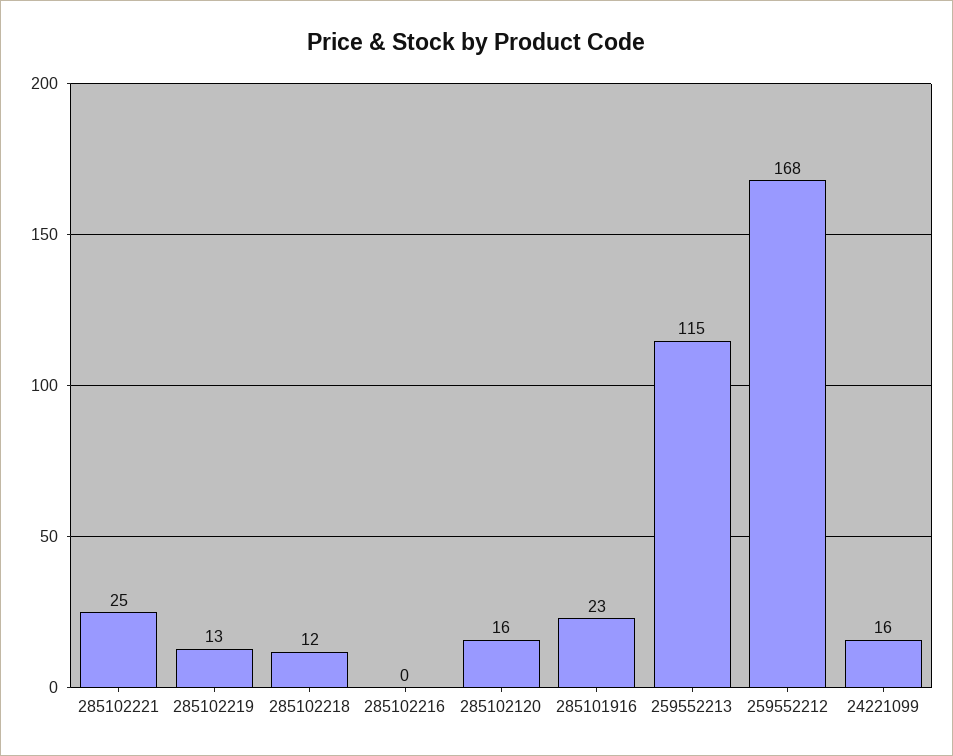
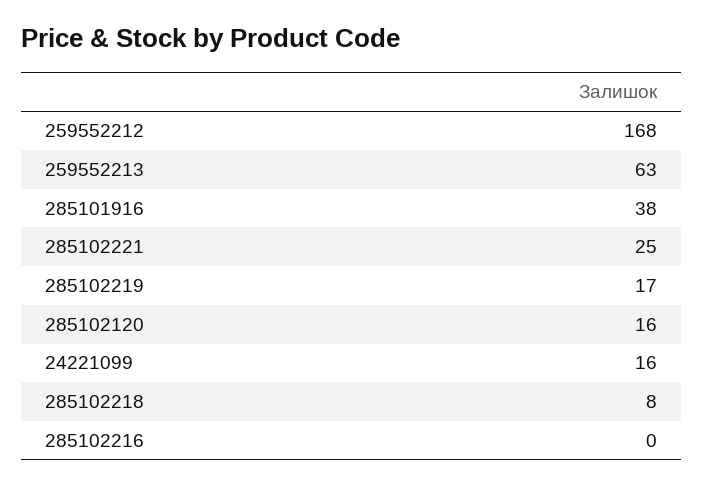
285102219: 13 -> 17
285102218: 12 -> 8
285101916: 23 -> 38
259552213: 115 -> 63

